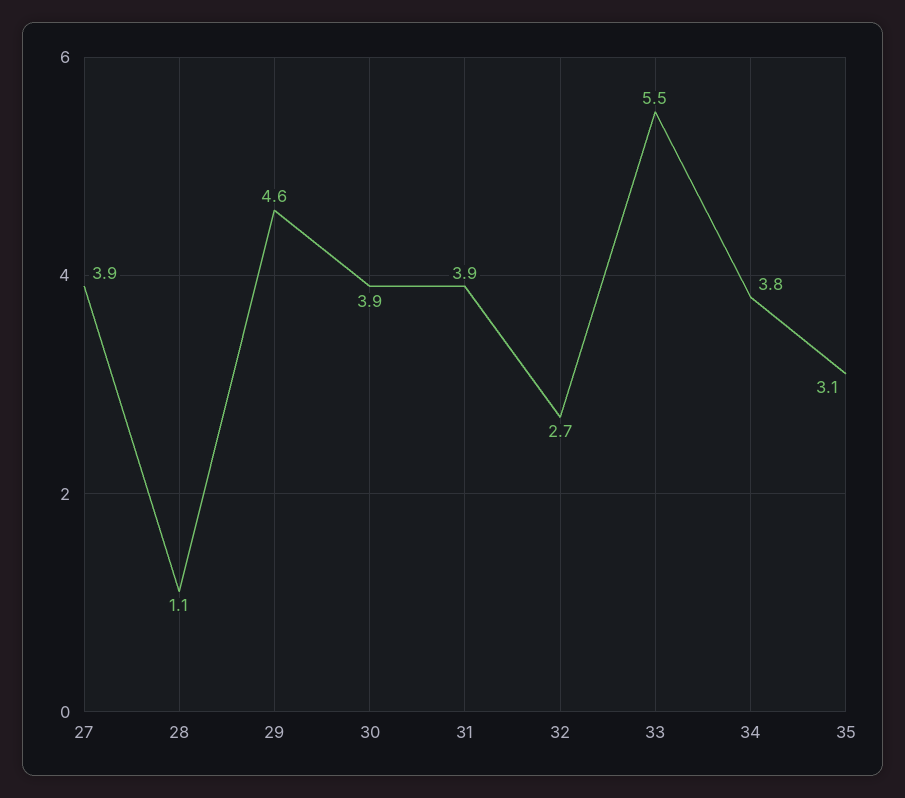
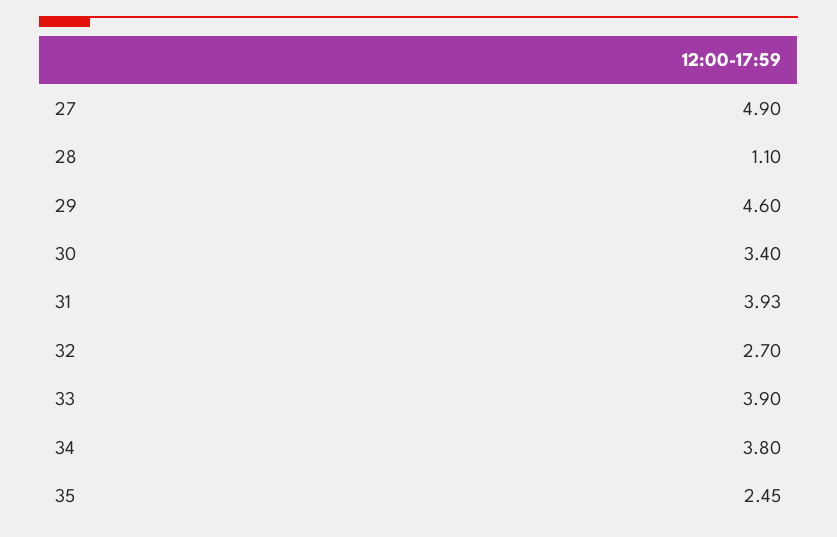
27: 3.9 -> 4.9
30: 3.9 -> 3.4
33: 5.5 -> 3.9
35: 3.1 -> 2.45

